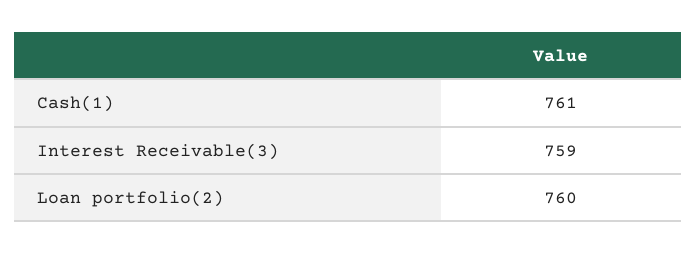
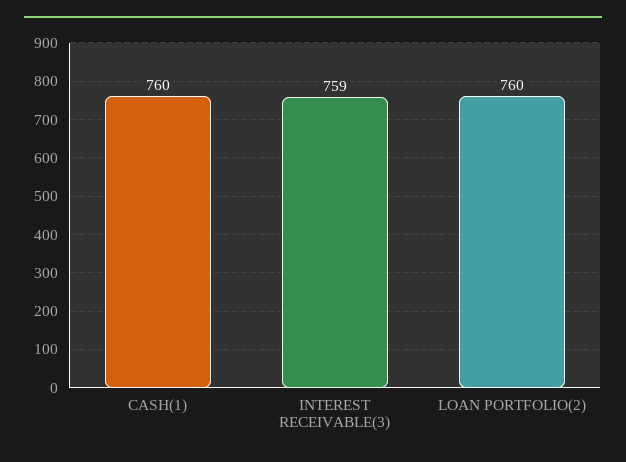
Cash(1): 761 -> 760

